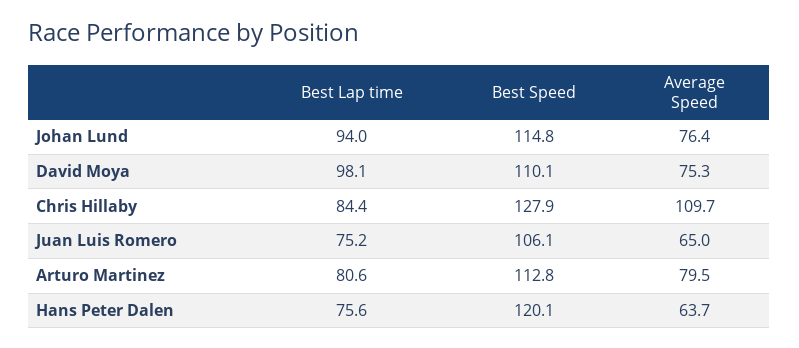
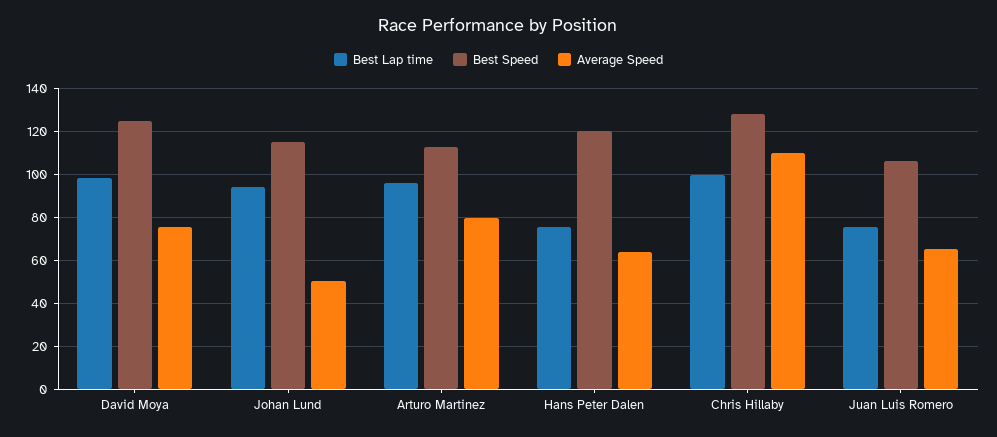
Average Speed, Johan Lund: 76.4 -> 50
Best Speed, David Moya: 110.1 -> 125
Best Lap time, Chris Hillaby: 84.4 -> 100
Best Lap time, Arturo Martinez: 80.6 -> 95

